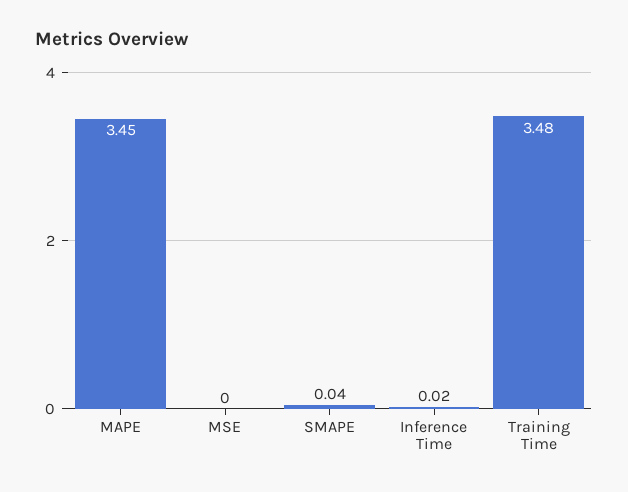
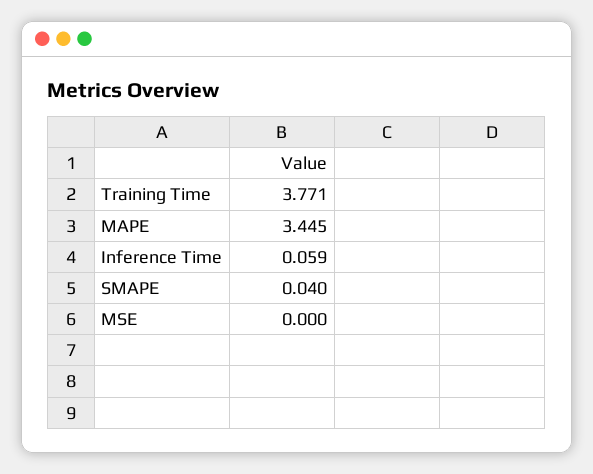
Inference Time: 0.02 -> 0.059
Training Time: 3.48 -> 3.771

